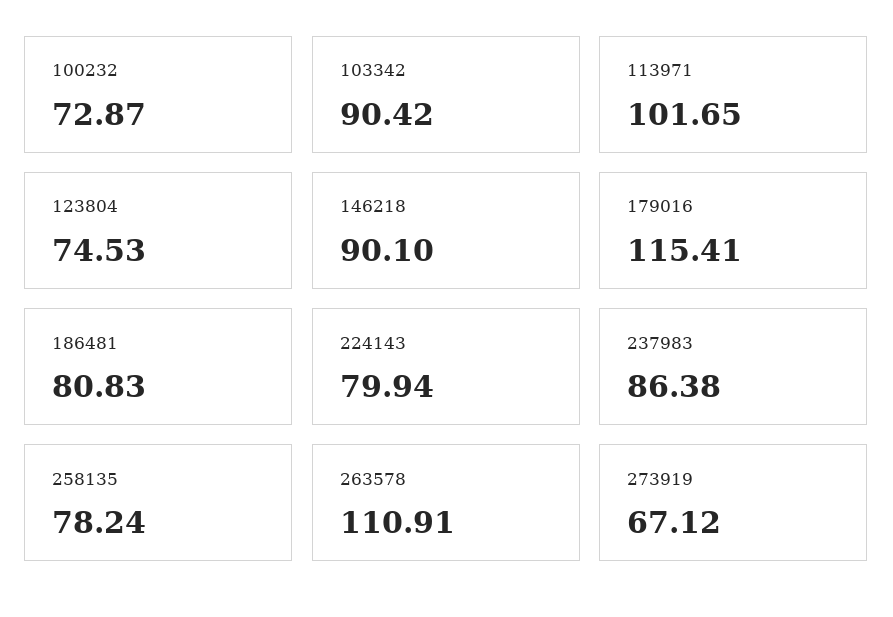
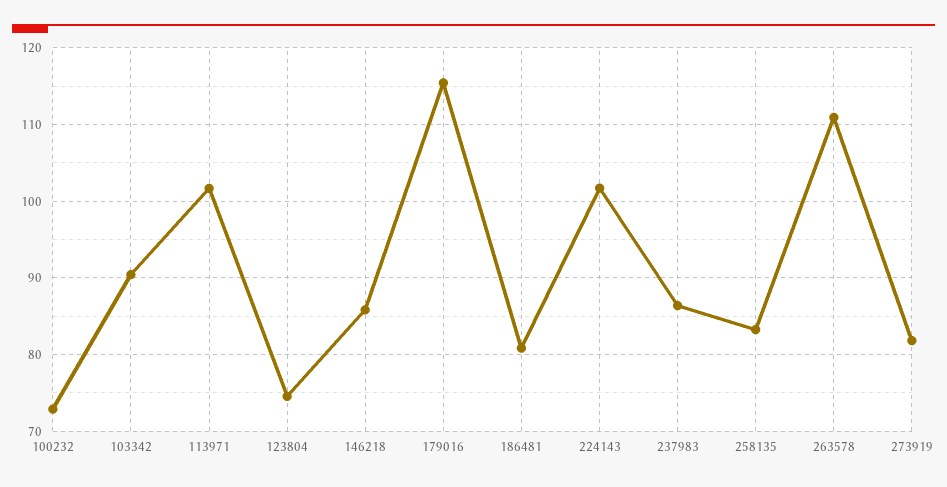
146218: 90.1 -> 86
224143: 79.94 -> 102
258135: 78.24 -> 83
273919: 67.12 -> 82

